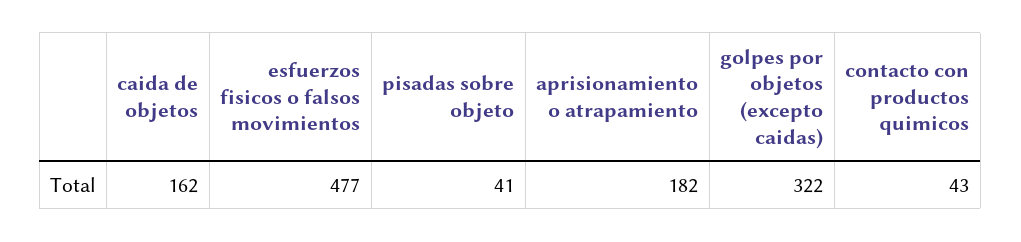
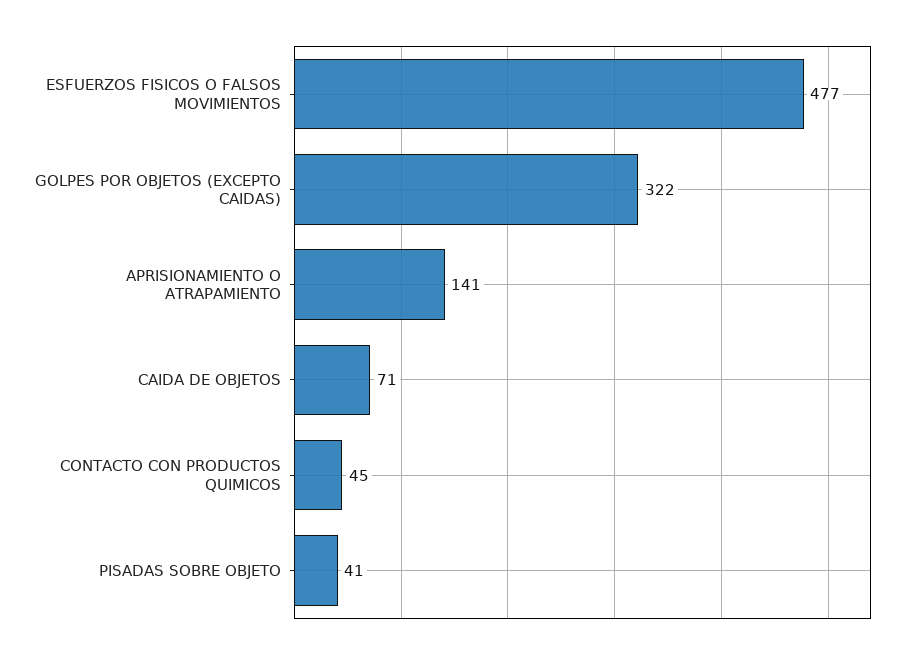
caida de objetos: 162 -> 71
aprisionamiento o atrapamiento: 182 -> 141
contacto con productos quimicos: 43 -> 45

